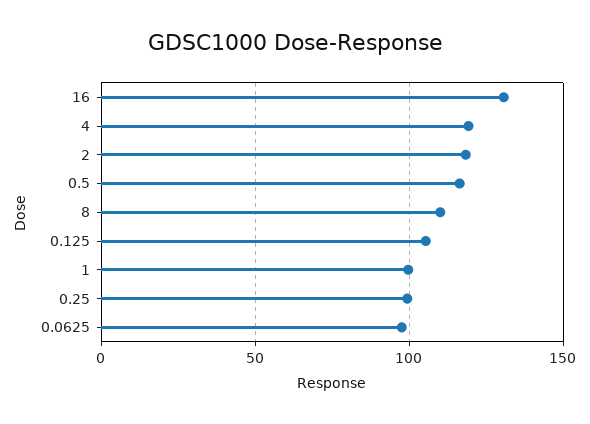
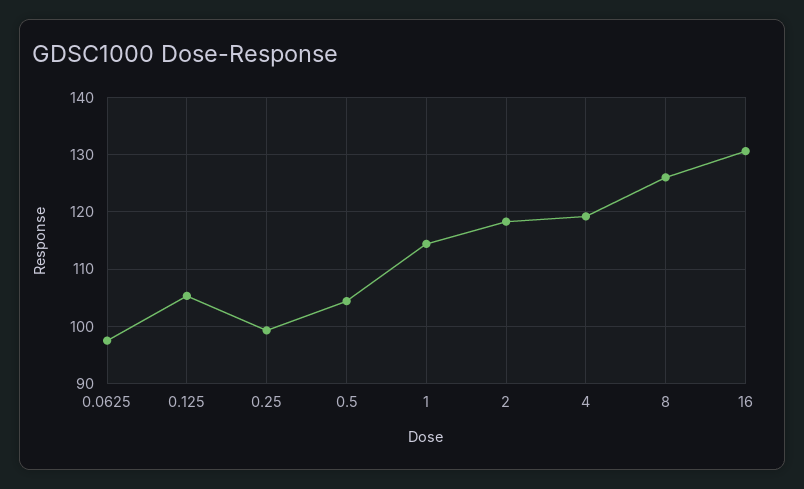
0.5: 115 -> 104
8: 110 -> 126
1: 100 -> 114

